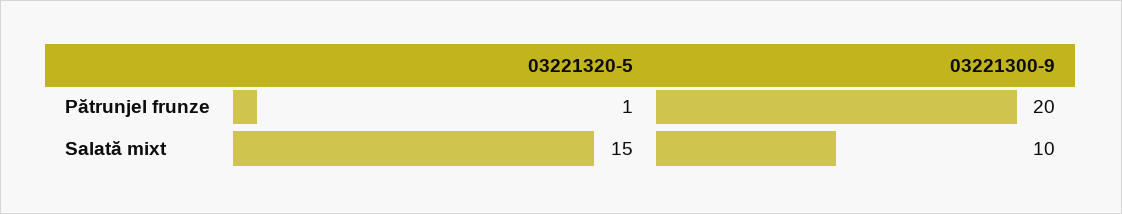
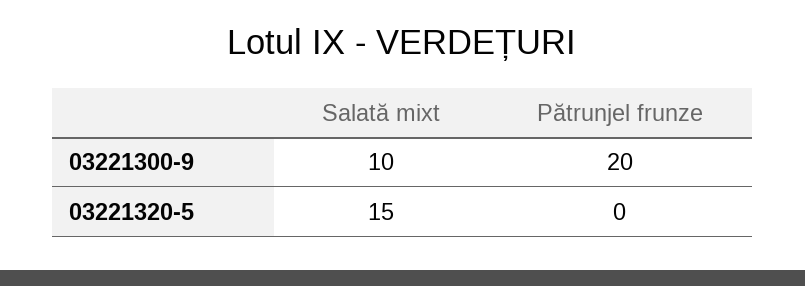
03221320-5, Pătrunjel frunze: 1 -> 0

